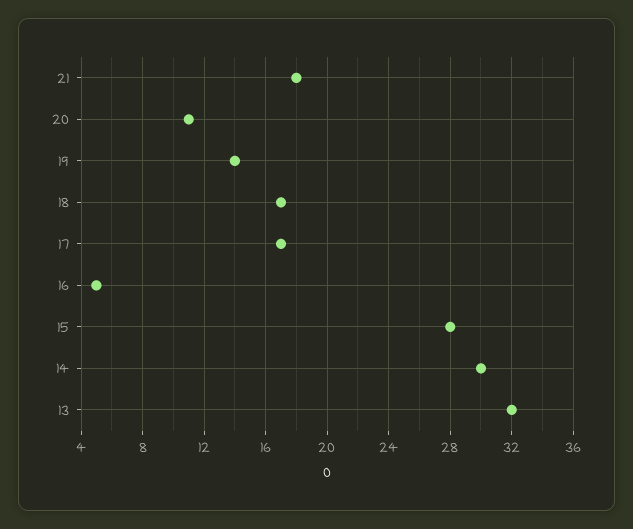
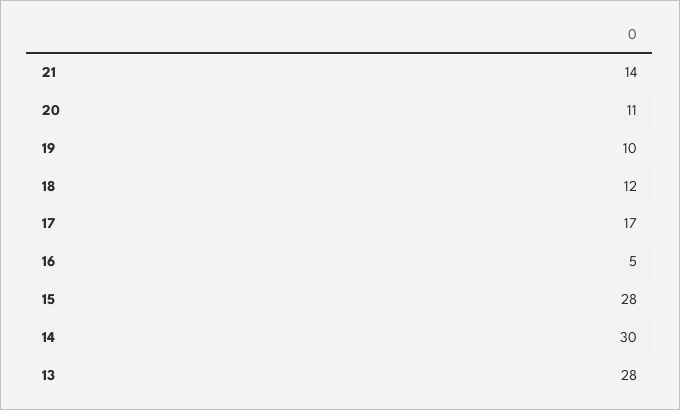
21: 18 -> 14
19: 14 -> 10
18: 17 -> 12
13: 32 -> 28

